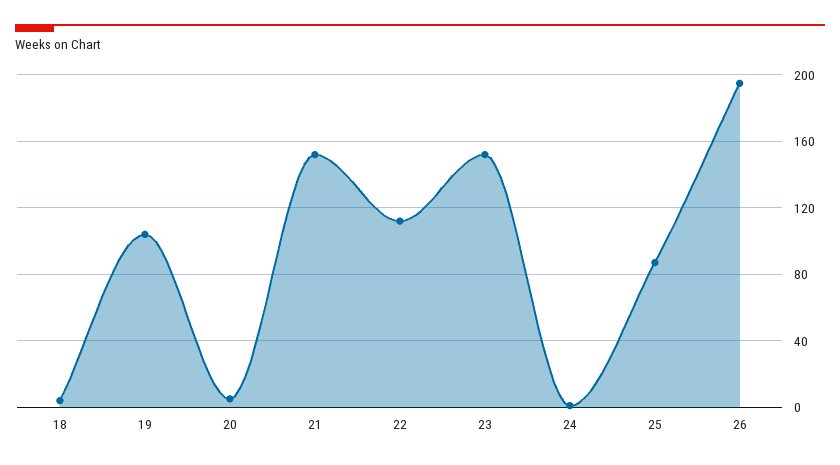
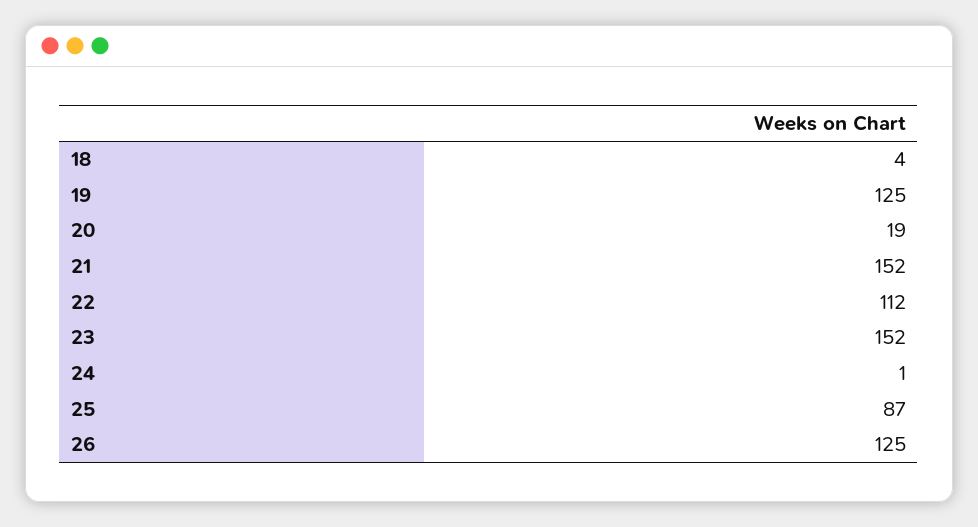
19: 105 -> 125
20: 5 -> 19
26: 195 -> 125

